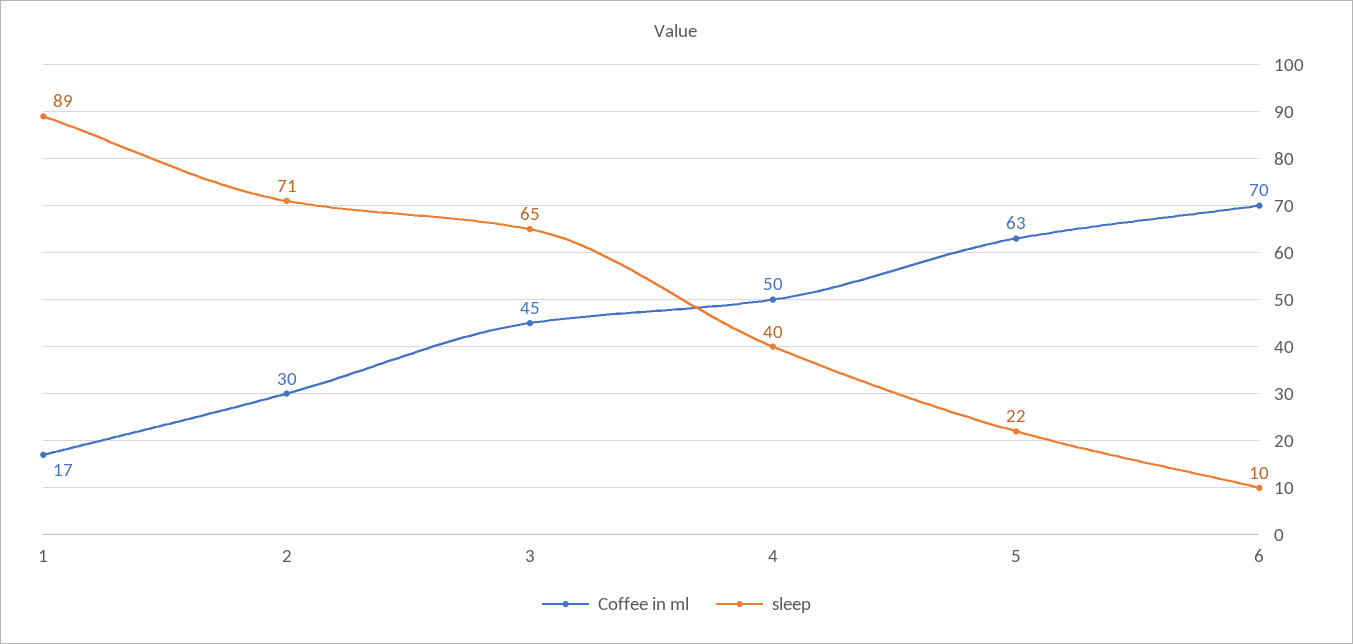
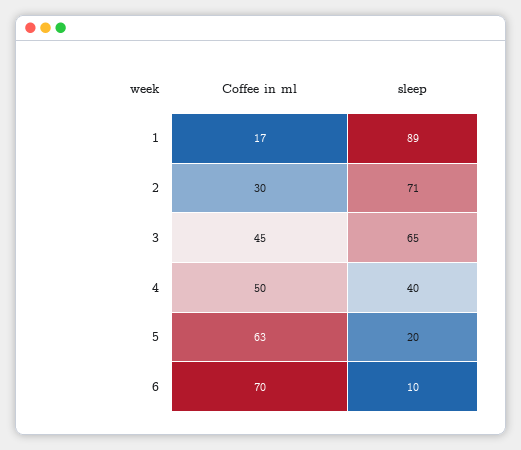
sleep, 5: 22 -> 20

